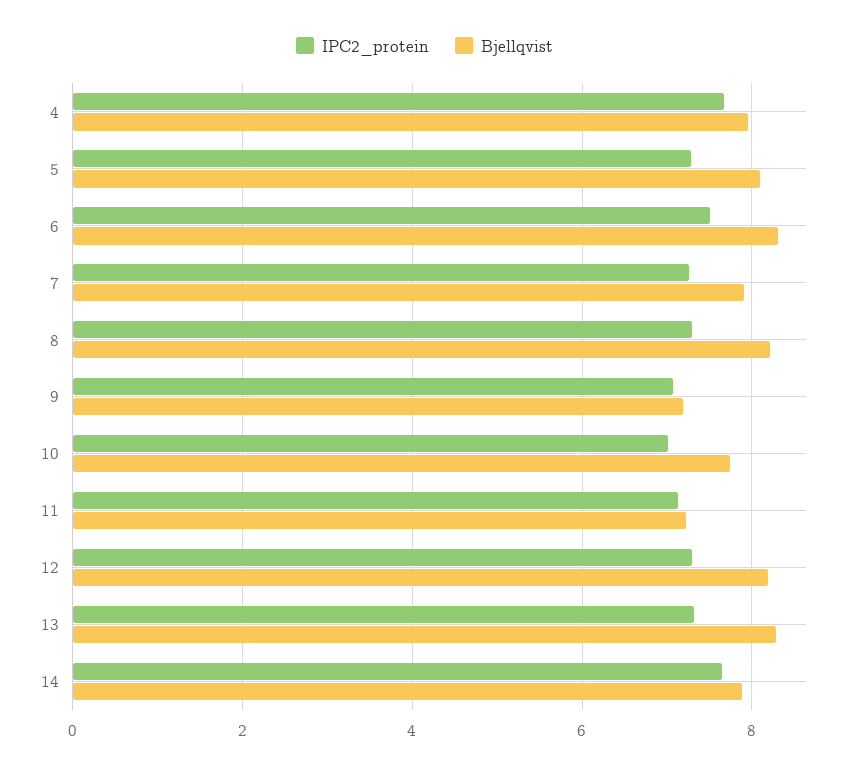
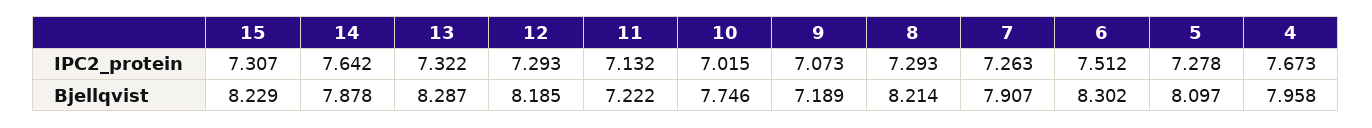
IPC2_protein, 15: none -> 7.307
Bjellqvist, 15: none -> 8.229

